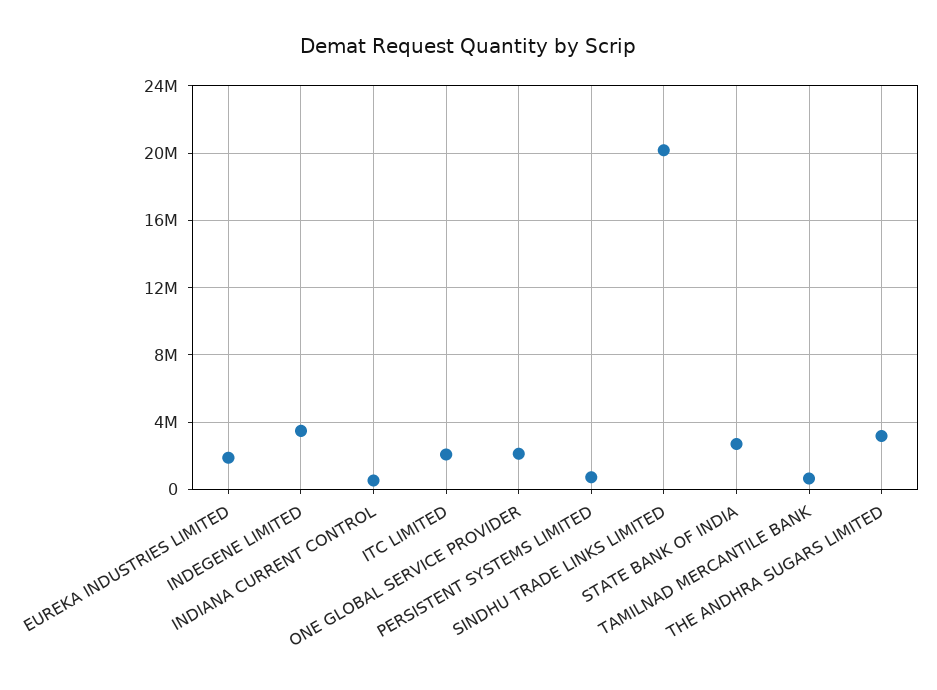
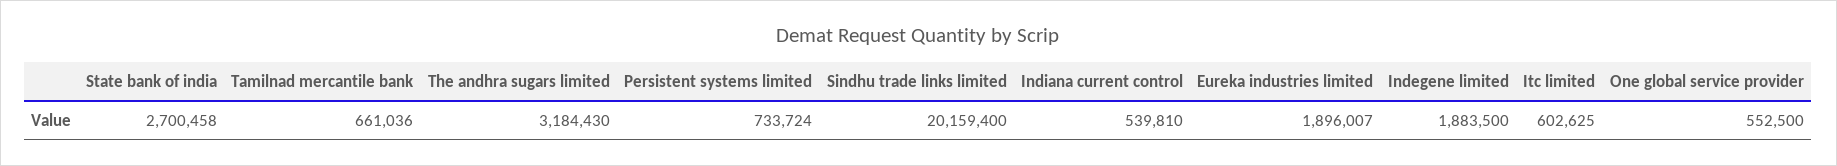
INDEGENE LIMITED: 3500000 -> 1883500
ITC LIMITED: 2000000 -> 602625
ONE GLOBAL SERVICE PROVIDER: 2000000 -> 552500

